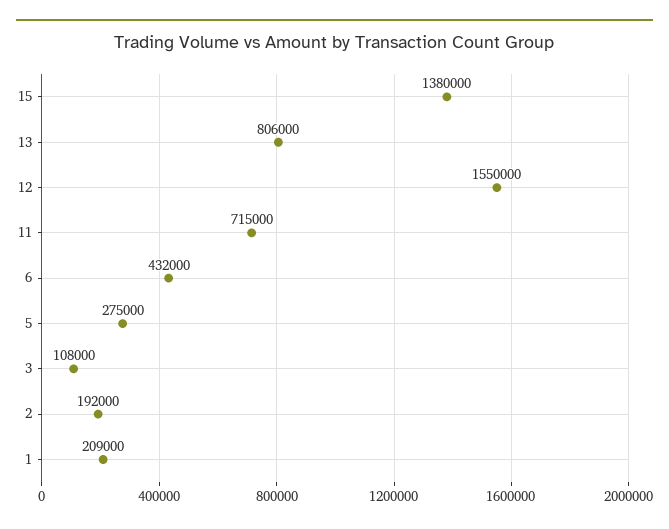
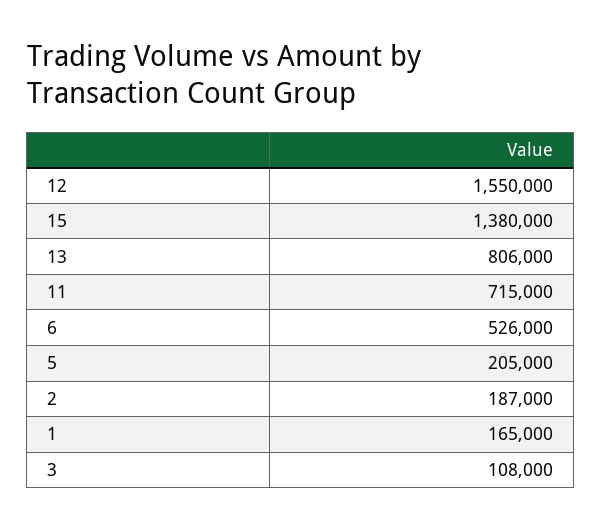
6: 432000 -> 526000
5: 275000 -> 205000
2: 192000 -> 187000
1: 209000 -> 165000

